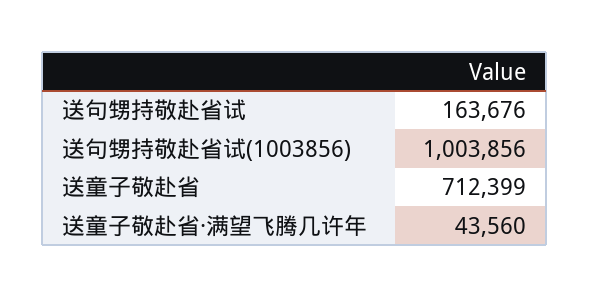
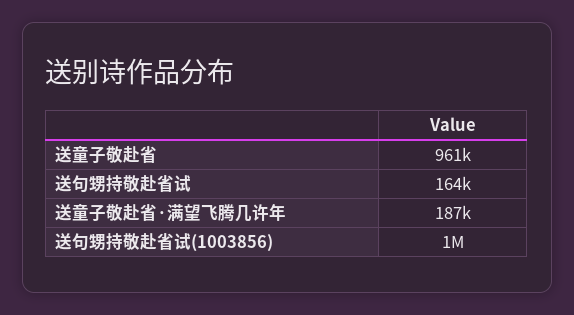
送童子敬赴省: 712399 -> 961000
送童子敬赴省·满望飞腾几许年: 43560 -> 187000

